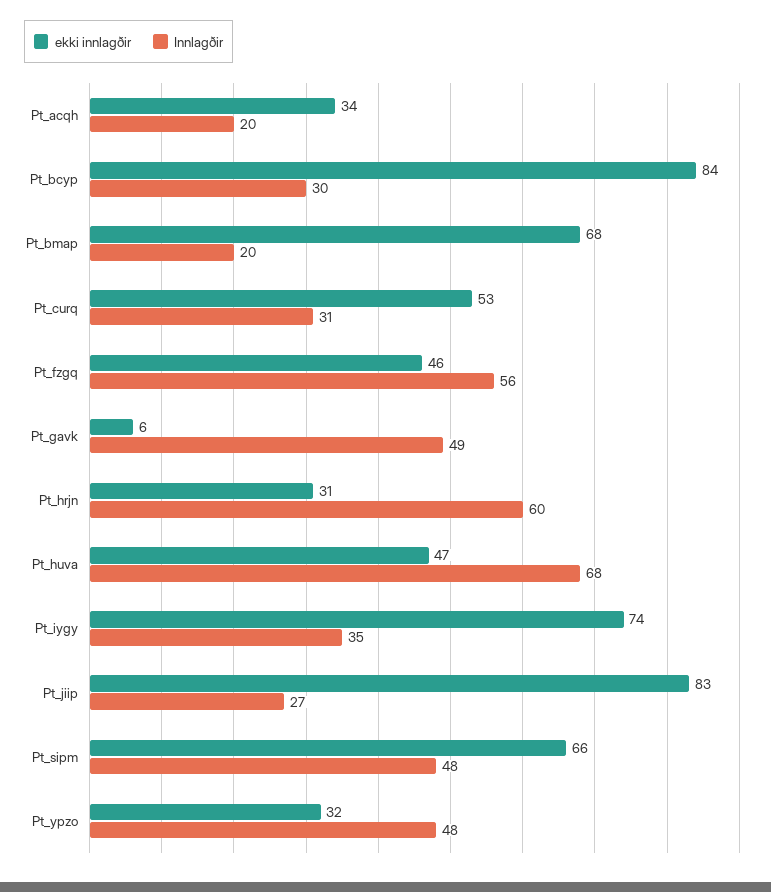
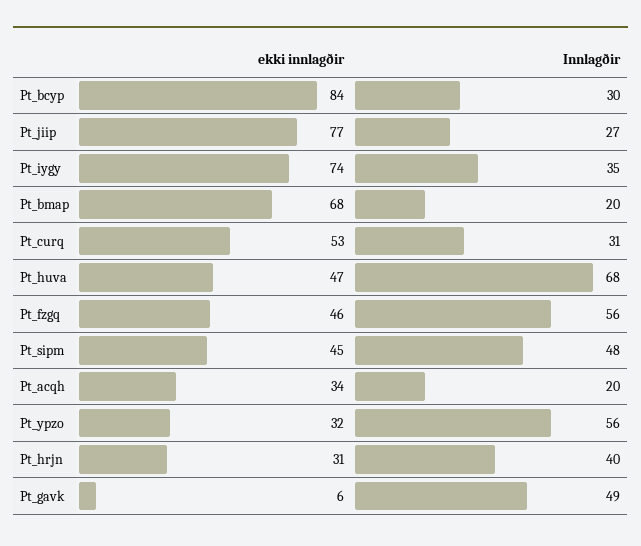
Innlagðir, Pt_hrjn: 60 -> 40
ekki innlagðir, Pt_jiip: 83 -> 77
ekki innlagðir, Pt_sipm: 66 -> 45
Innlagðir, Pt_ypzo: 48 -> 56

